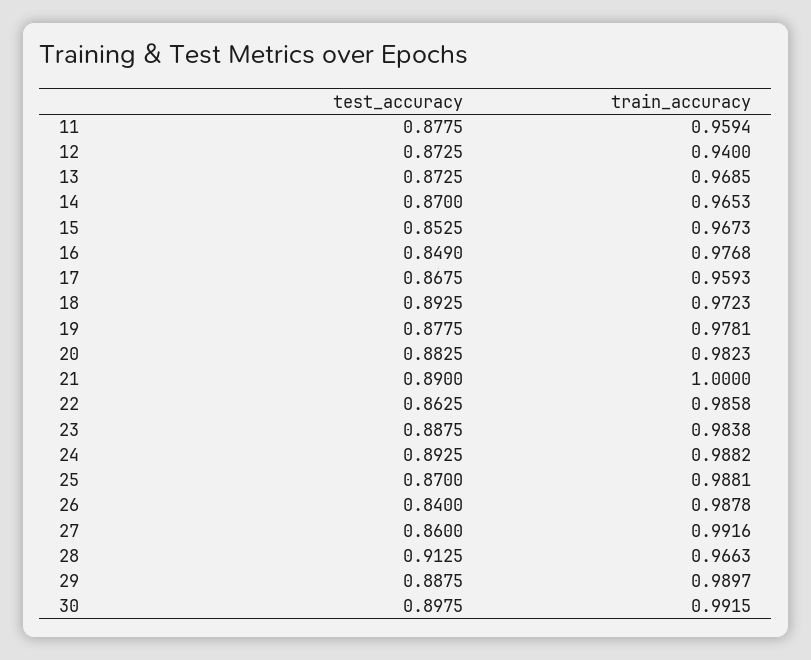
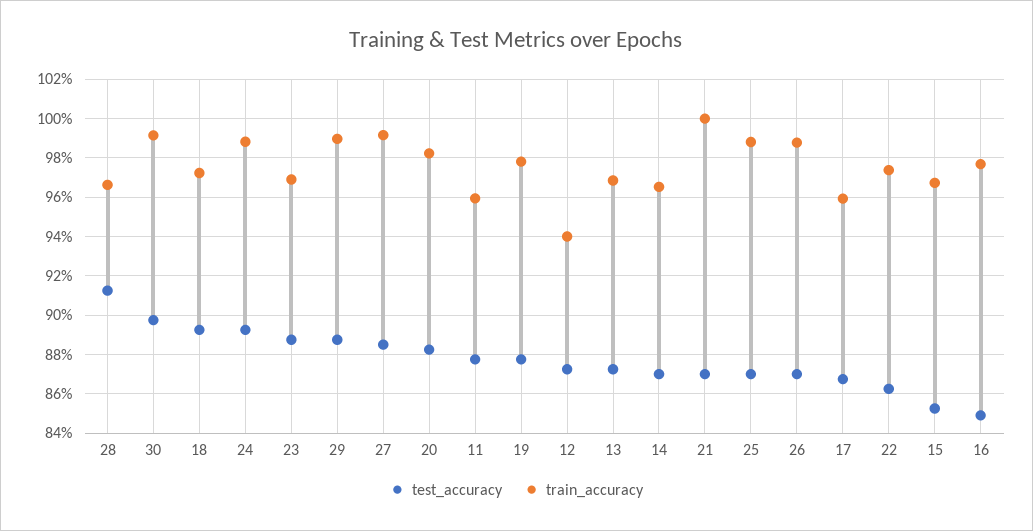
test_accuracy, 21: 0.89 -> 0.87
train_accuracy, 22: 0.9858 -> 0.975
train_accuracy, 23: 0.9838 -> 0.97
test_accuracy, 26: 0.84 -> 0.87
test_accuracy, 27: 0.86 -> 0.885

